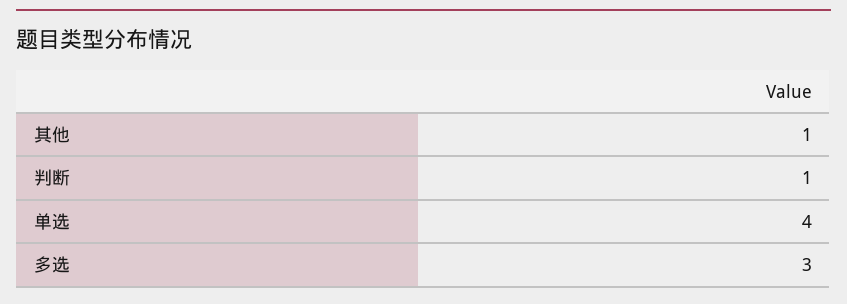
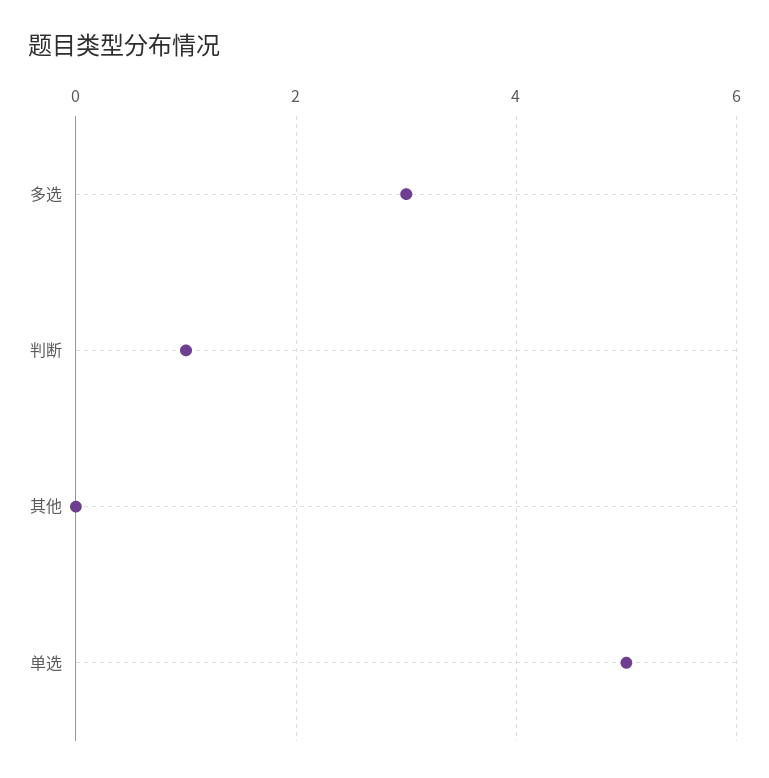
其他: 1 -> 0
单选: 4 -> 5

